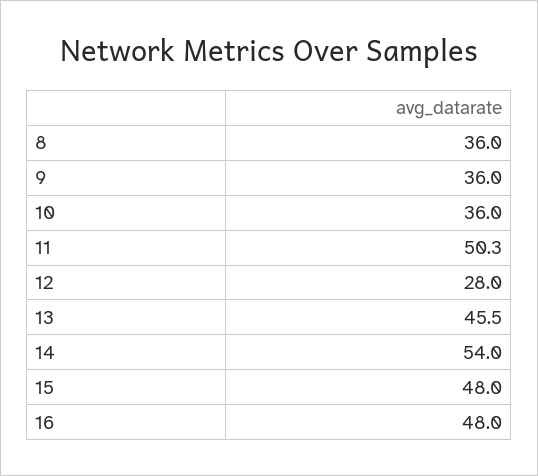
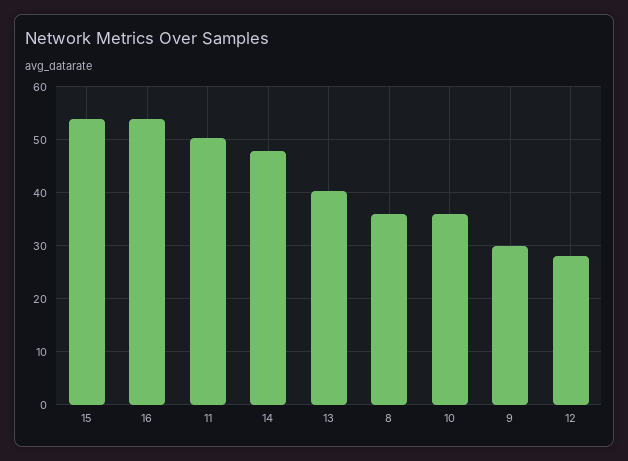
9: 36 -> 30
13: 45.5 -> 40
14: 54 -> 48
15: 48 -> 54
16: 48 -> 54

